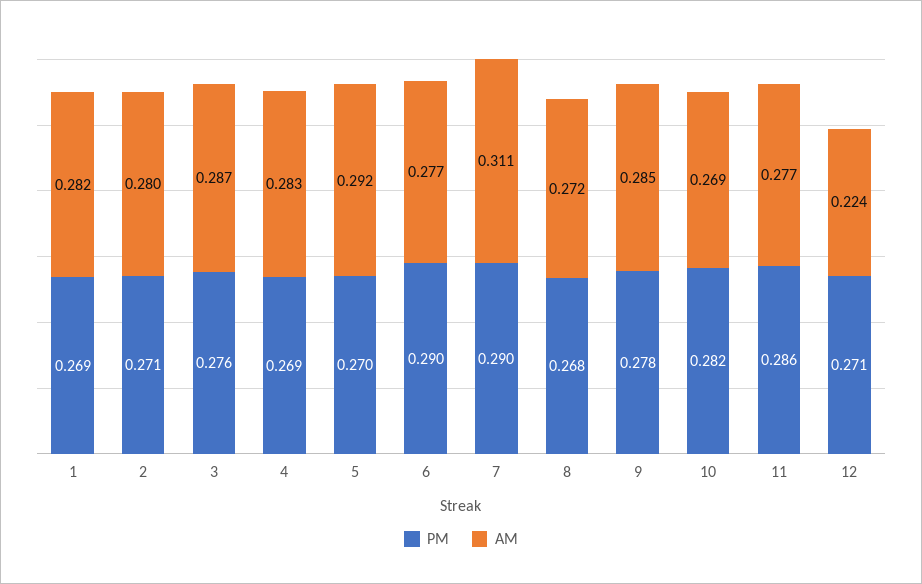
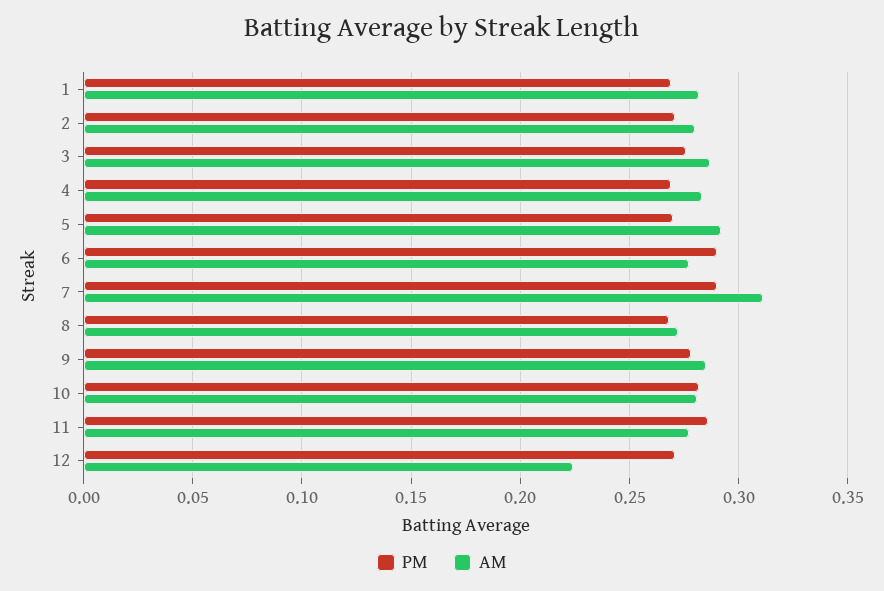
AM, 10: 0.269 -> 0.28

